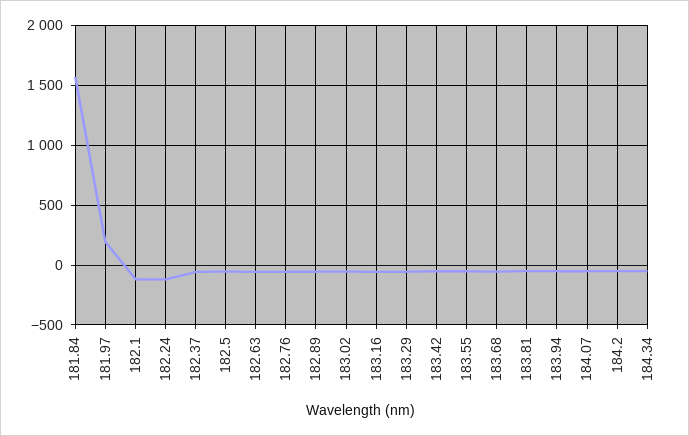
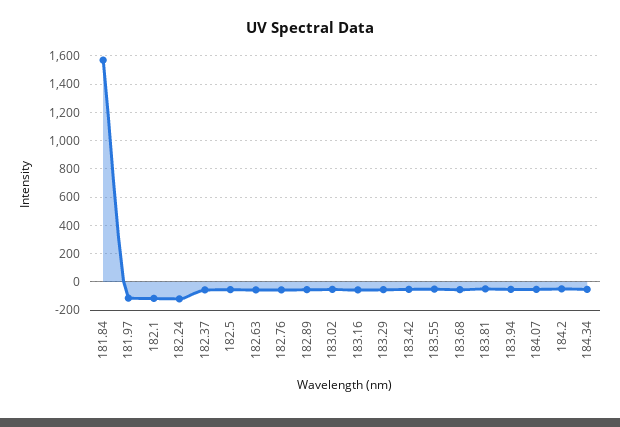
181.97: 200 -> -100

